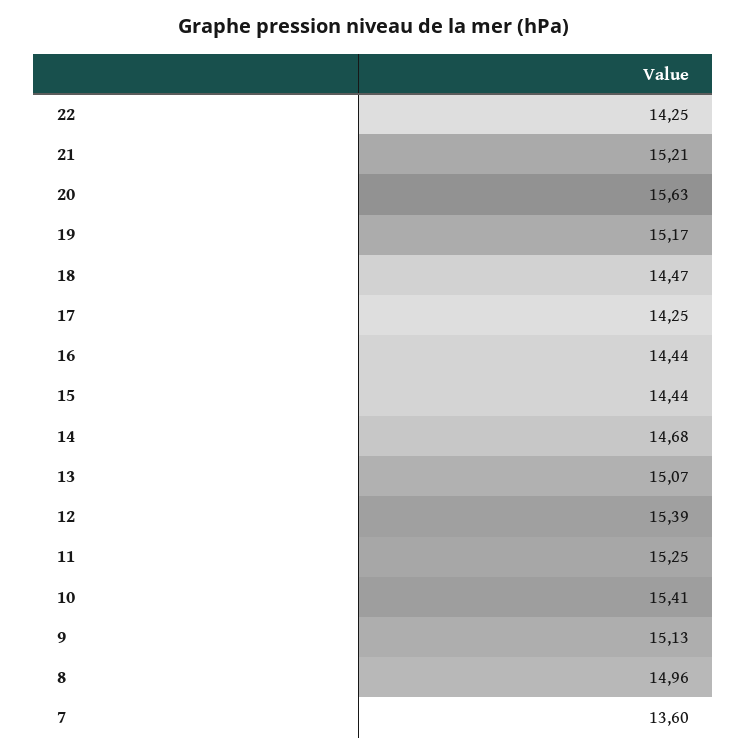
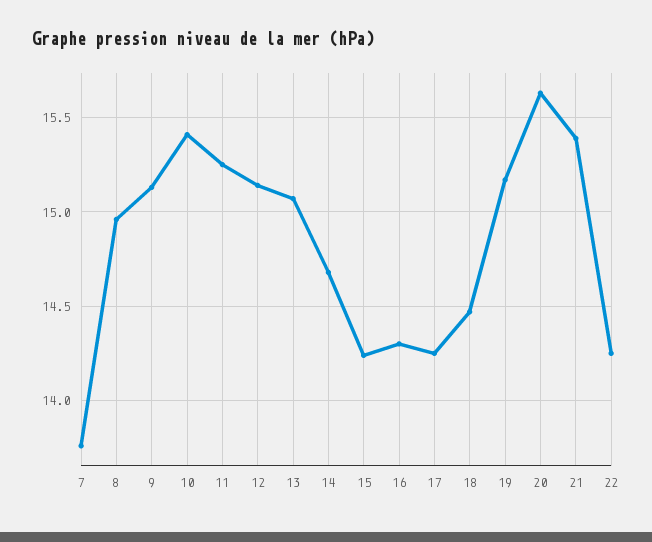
21: 15.21 -> 15.4
16: 14.44 -> 14.3
15: 14.44 -> 14.25
12: 15.39 -> 15.15
7: 13.6 -> 13.75

